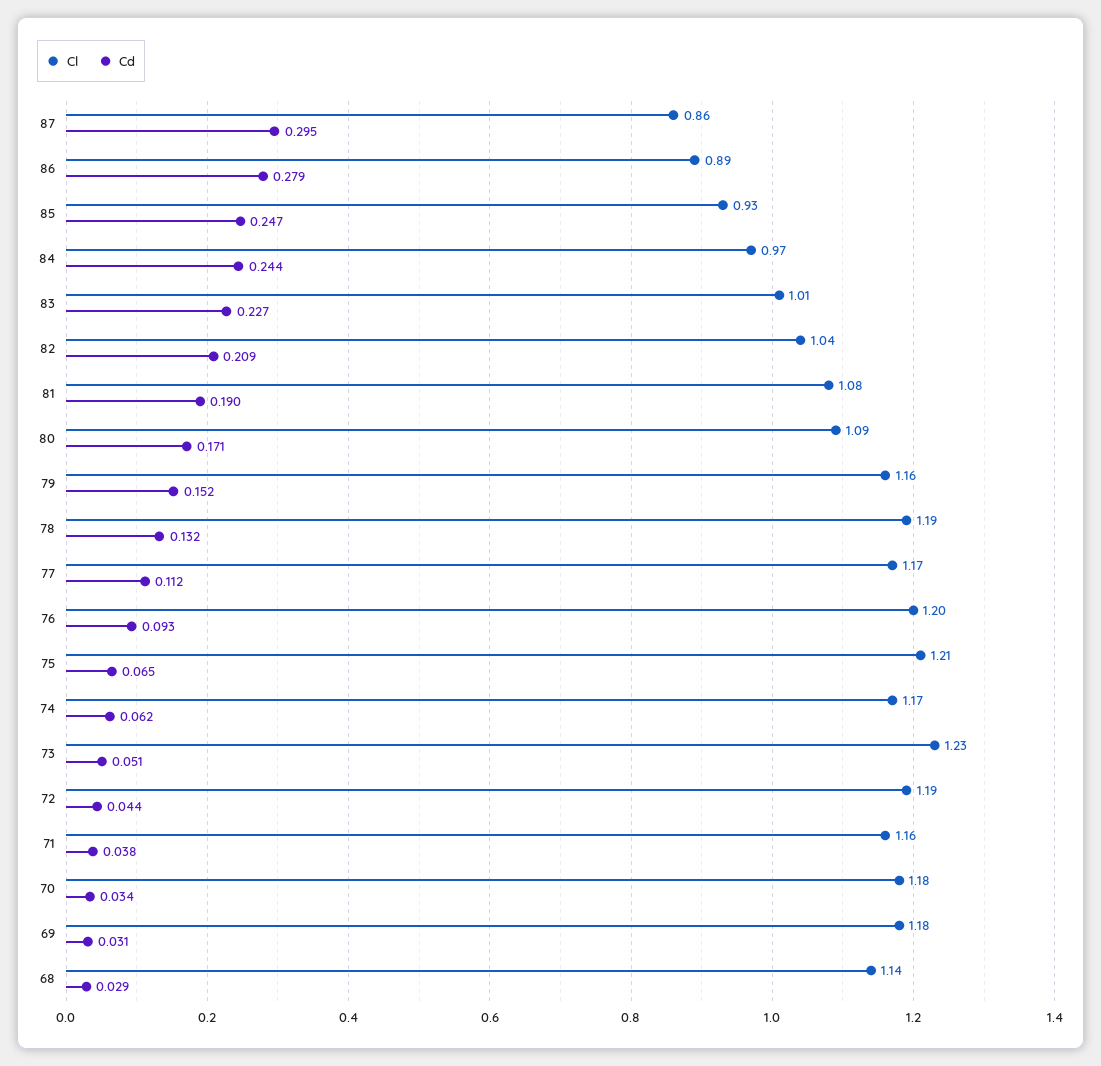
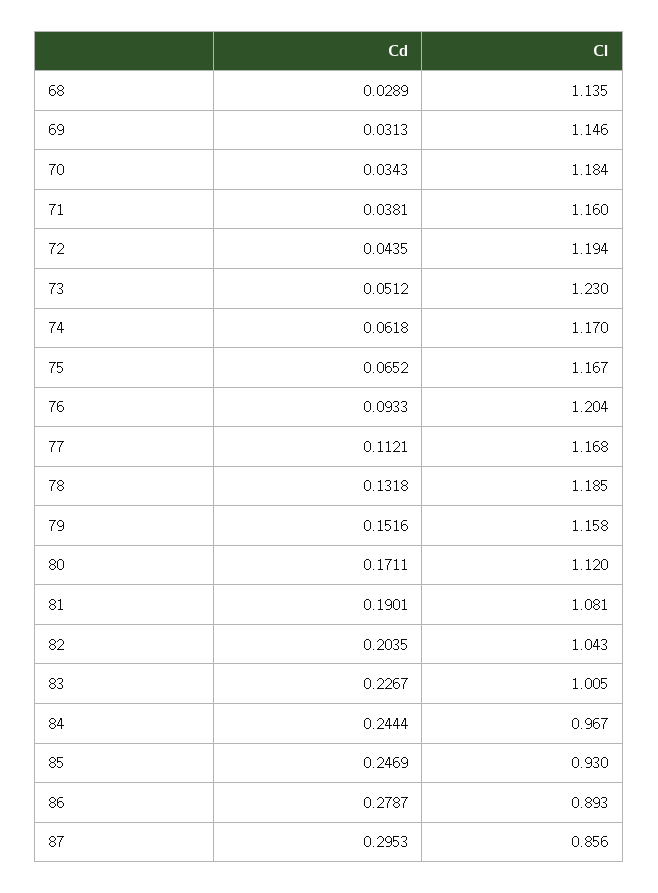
Cd, 82: 0.209 -> 0.2035
Cl, 80: 1.09 -> 1.12
Cl, 75: 1.21 -> 1.167
Cl, 69: 1.18 -> 1.146

